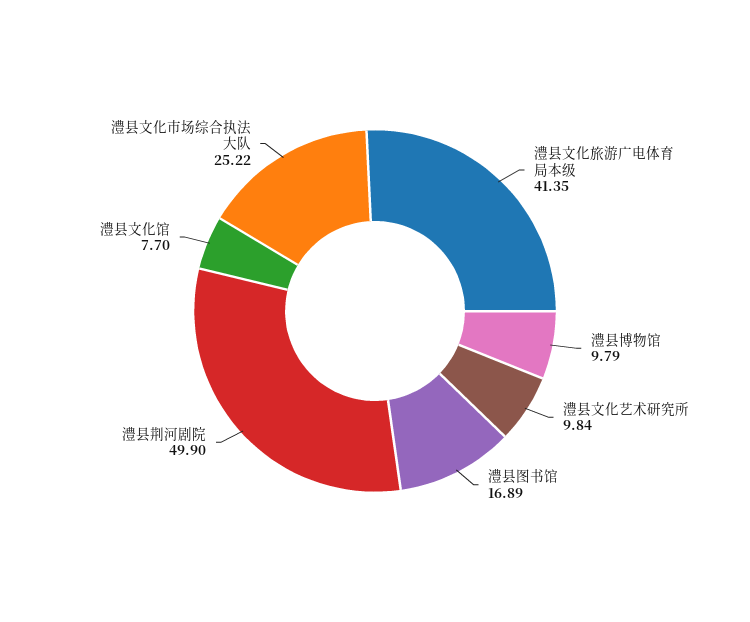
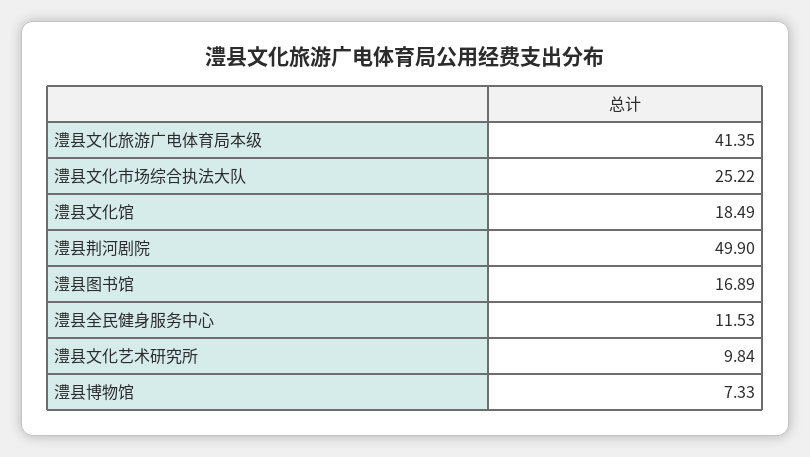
澧县博物馆: 9.79 -> 7.33
澧县文化馆: 7.7 -> 18.49
澧县全民健身服务中心: none -> 11.53

